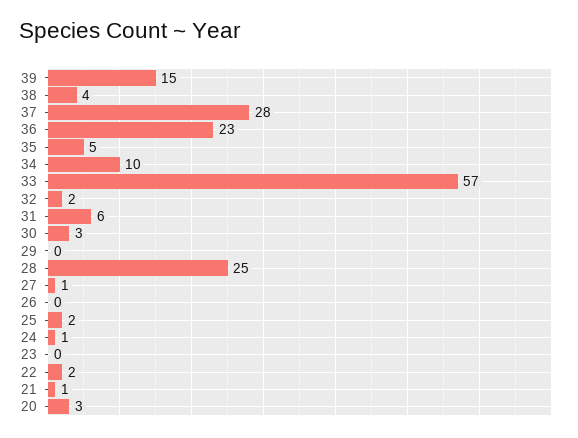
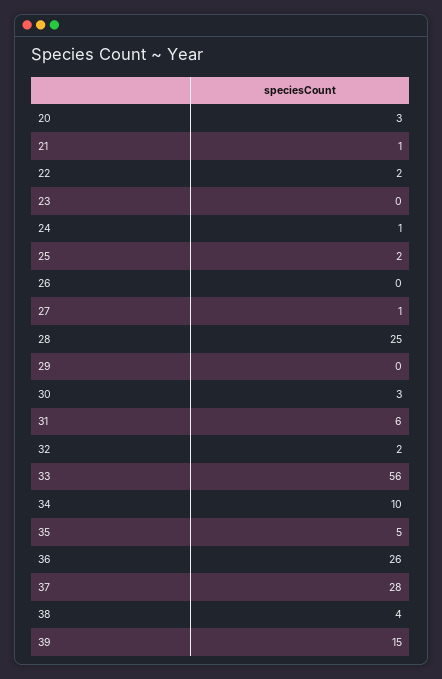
36: 23 -> 26
33: 57 -> 56

